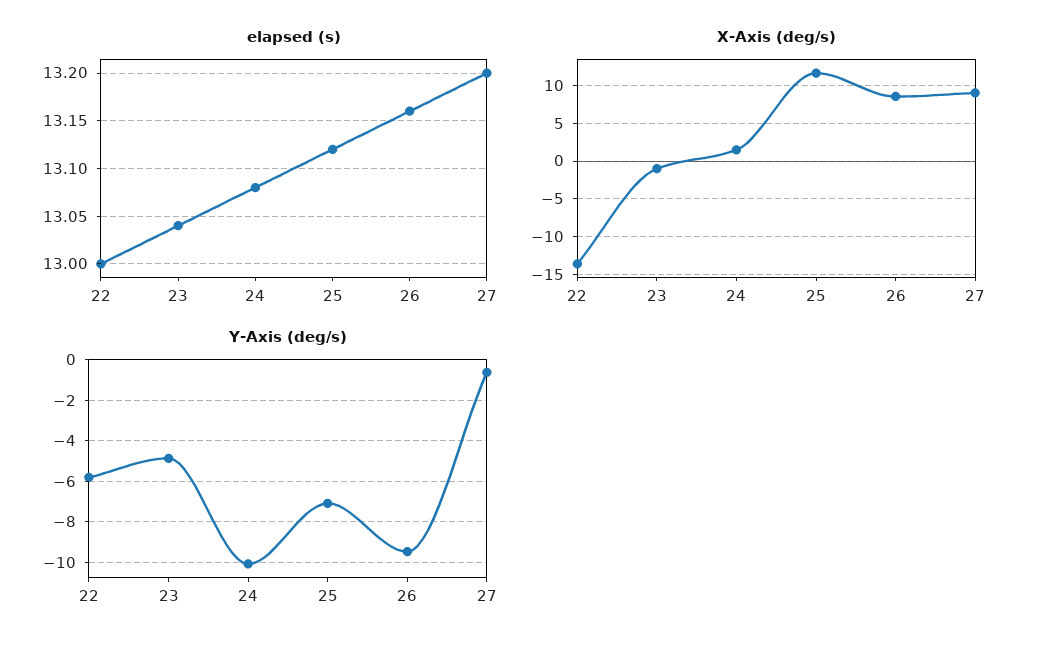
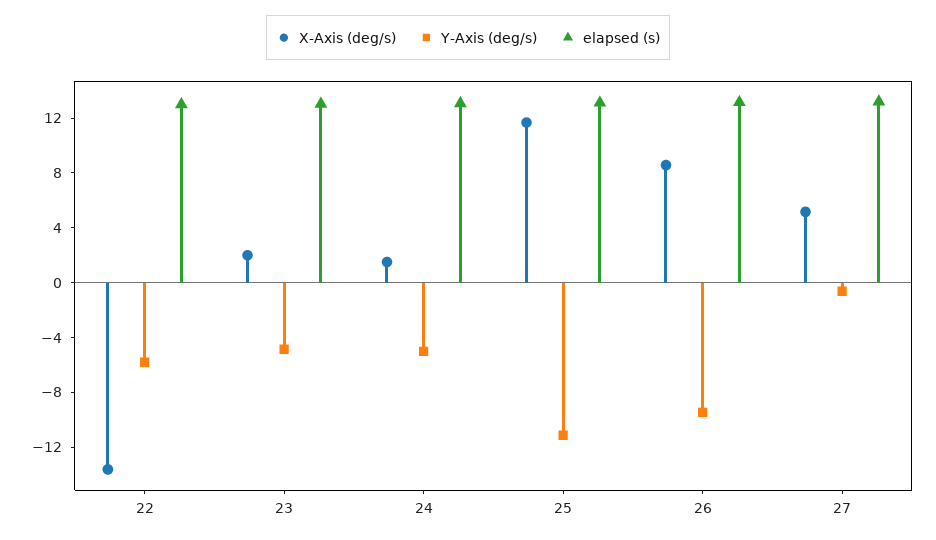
X-Axis (deg/s), 23: -1 -> 2
X-Axis (deg/s), 27: 9 -> 5
Y-Axis (deg/s), 24: -10 -> -5
Y-Axis (deg/s), 25: -7 -> -11

